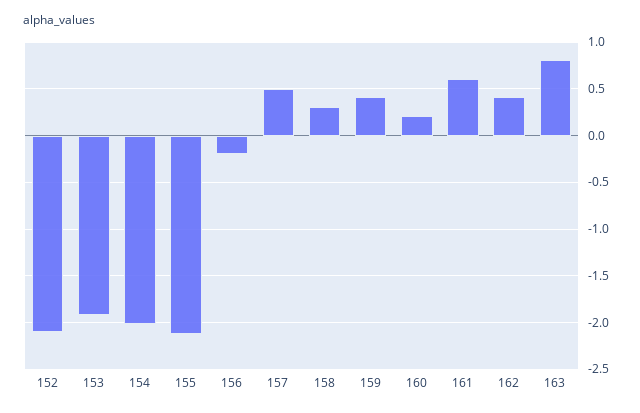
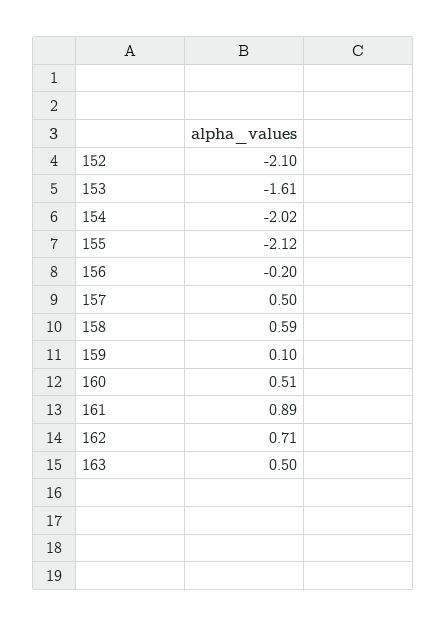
153: -1.9 -> -1.61
158: 0.3 -> 0.59
159: 0.4 -> 0.1
160: 0.2 -> 0.51
161: 0.6 -> 0.89
162: 0.4 -> 0.71
163: 0.8 -> 0.5

